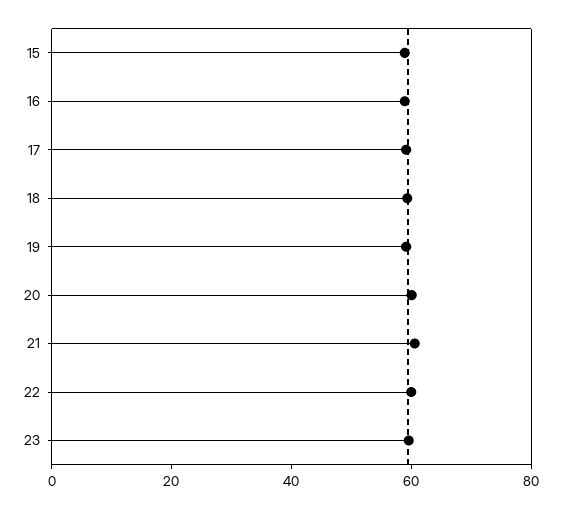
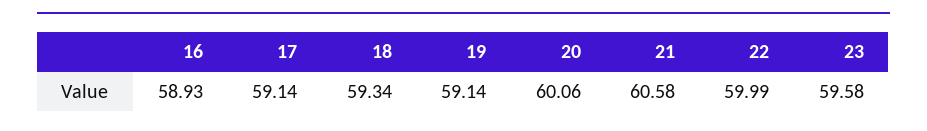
15: 60 -> none

